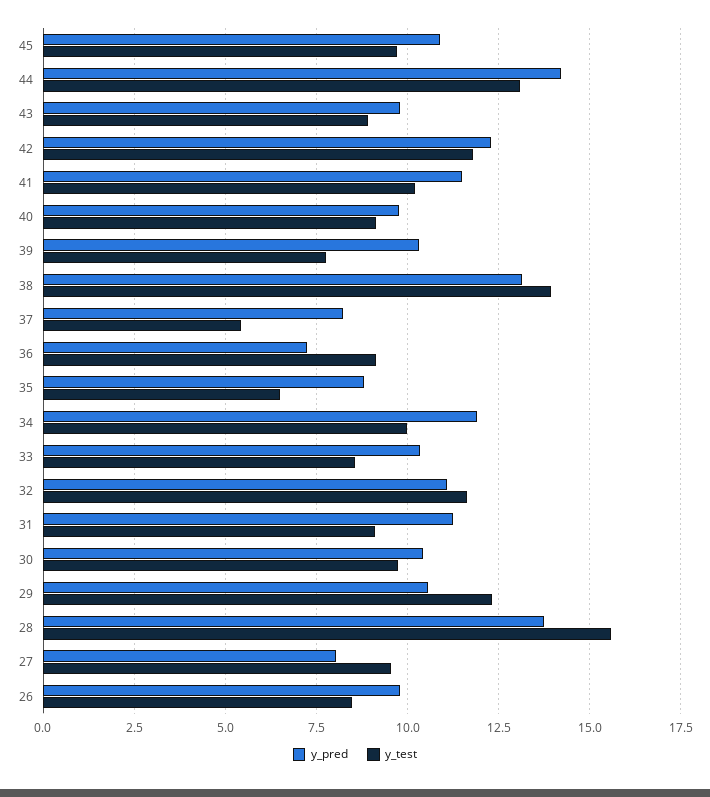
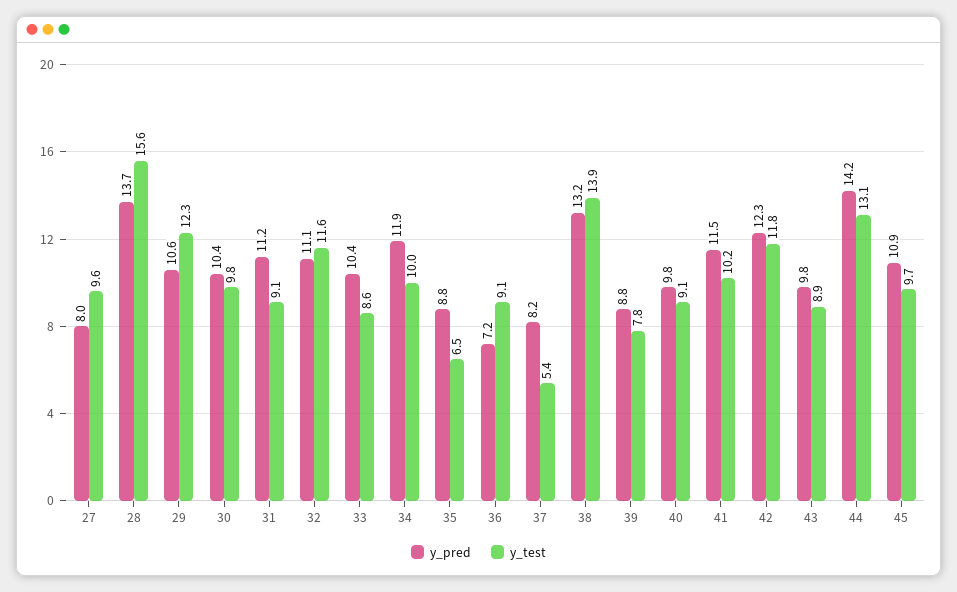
y_pred, 39: 10.25 -> 8.8
y_pred, 26: 9.75 -> none
y_test, 26: 8.5 -> none

